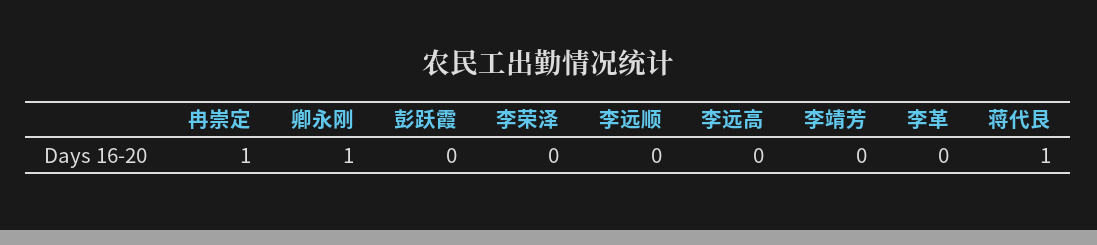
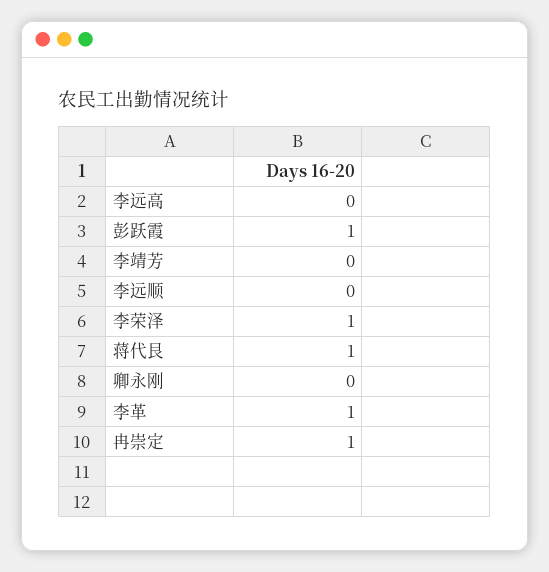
卿永刚: 1 -> 0
彭跃霞: 0 -> 1
李荣泽: 0 -> 1
李革: 0 -> 1

